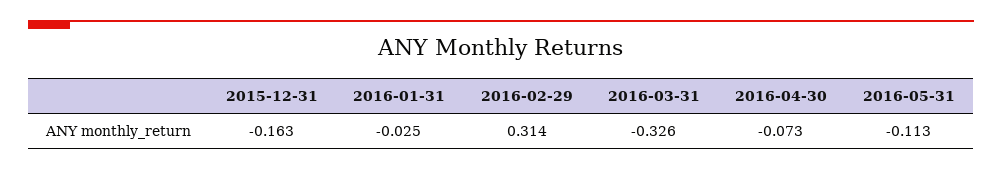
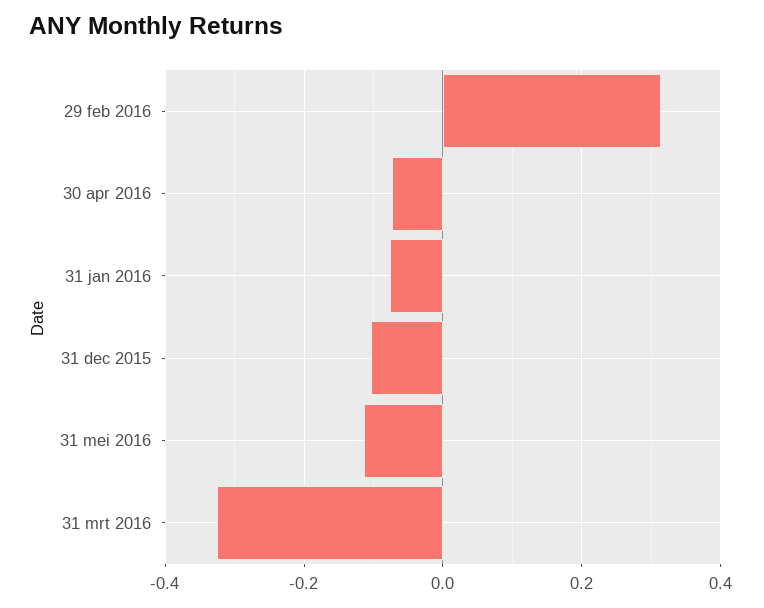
2015-12-31: -0.163 -> -0.1
2016-01-31: -0.025 -> -0.08

